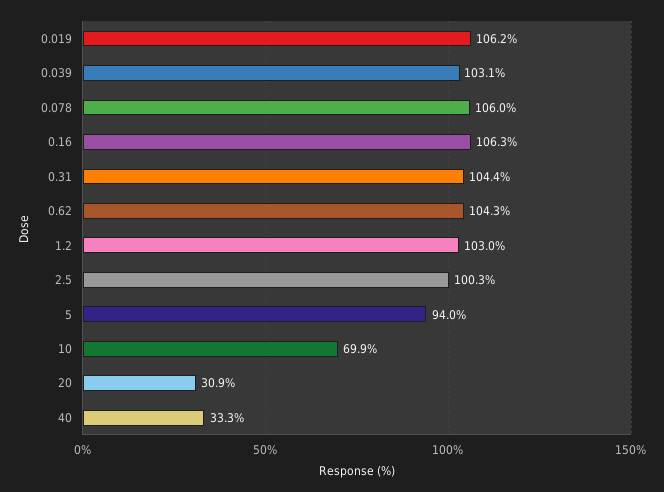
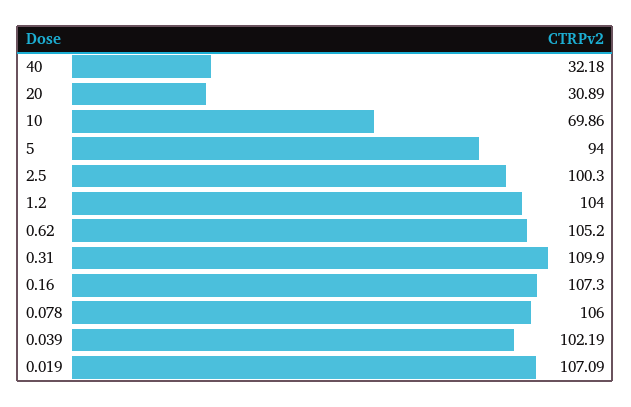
0.019: 106.2 -> 107.09
0.039: 103.1 -> 102.19
0.16: 106.3 -> 107.3
0.31: 104.4 -> 109.9
0.62: 104.3 -> 105.2
1.2: 103 -> 104
40: 33.3 -> 32.18

